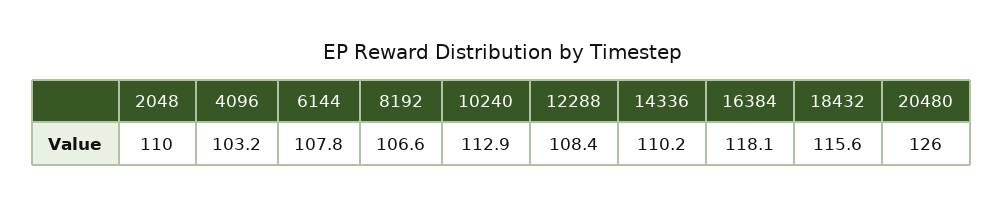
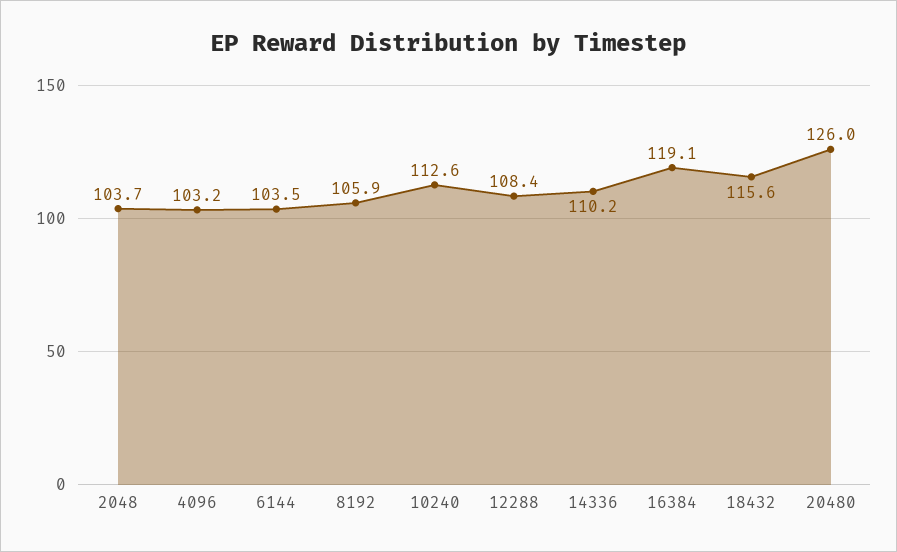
2048: 110 -> 103.7
6144: 107.8 -> 103.5
8192: 106.6 -> 105.9
10240: 112.9 -> 112.6
16384: 118.1 -> 119.1

